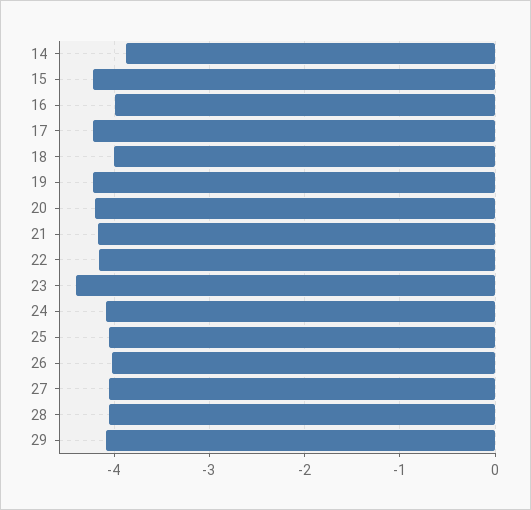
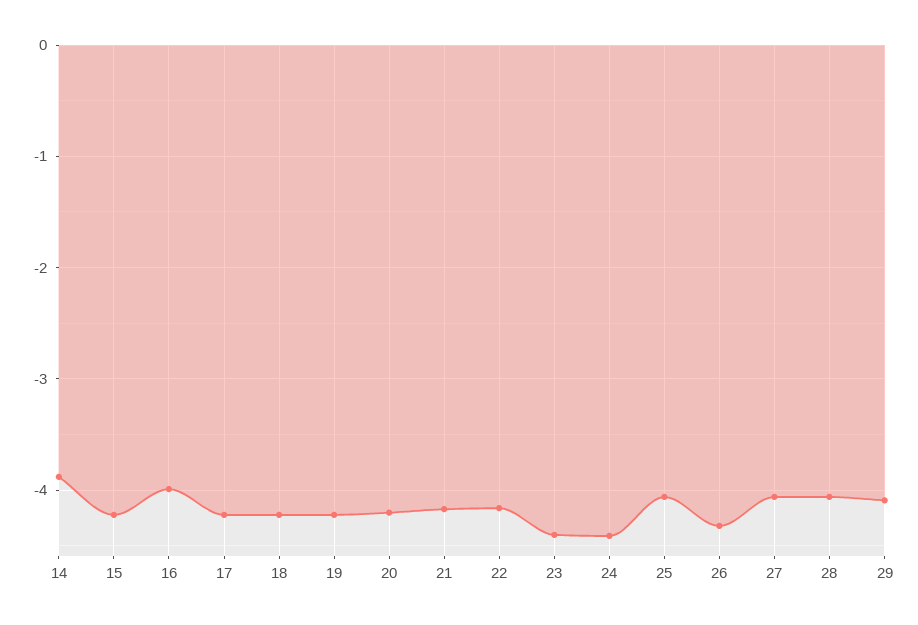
18: -4 -> -4.2
24: -4.1 -> -4.4
26: -4 -> -4.3

